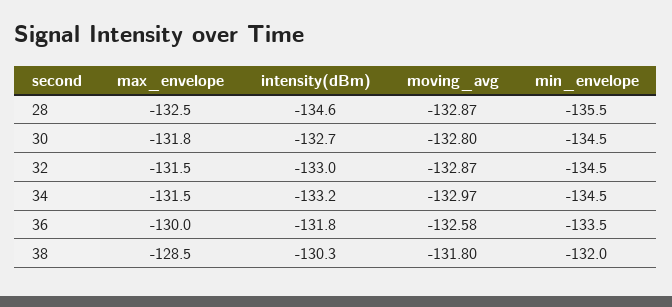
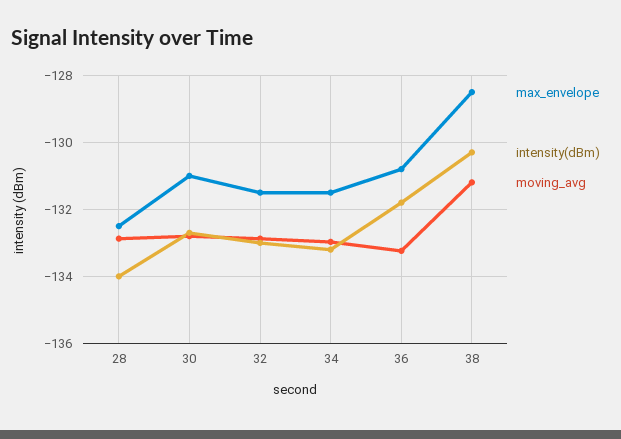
intensity(dBm), 28: -134.6 -> -134
min_envelope, 28: -135.5 -> none
max_envelope, 30: -131.8 -> -131
min_envelope, 30: -134.5 -> none
min_envelope, 32: -134.5 -> none
min_envelope, 34: -134.5 -> none
max_envelope, 36: -130 -> -130.8
moving_avg, 36: -132.58 -> -133.2
min_envelope, 36: -133.5 -> none
moving_avg, 38: -131.8 -> -131.2
min_envelope, 38: -132 -> none

